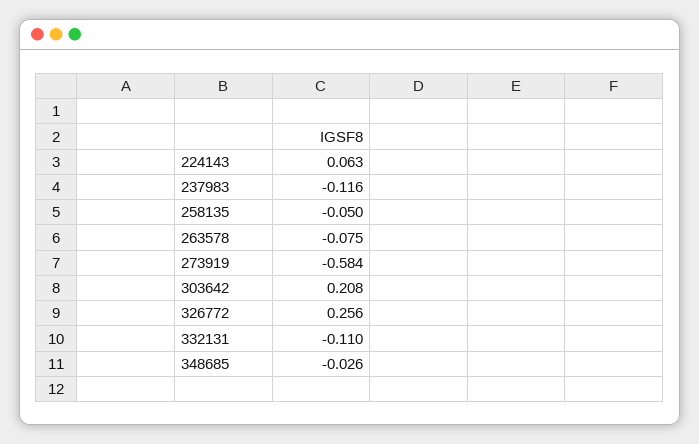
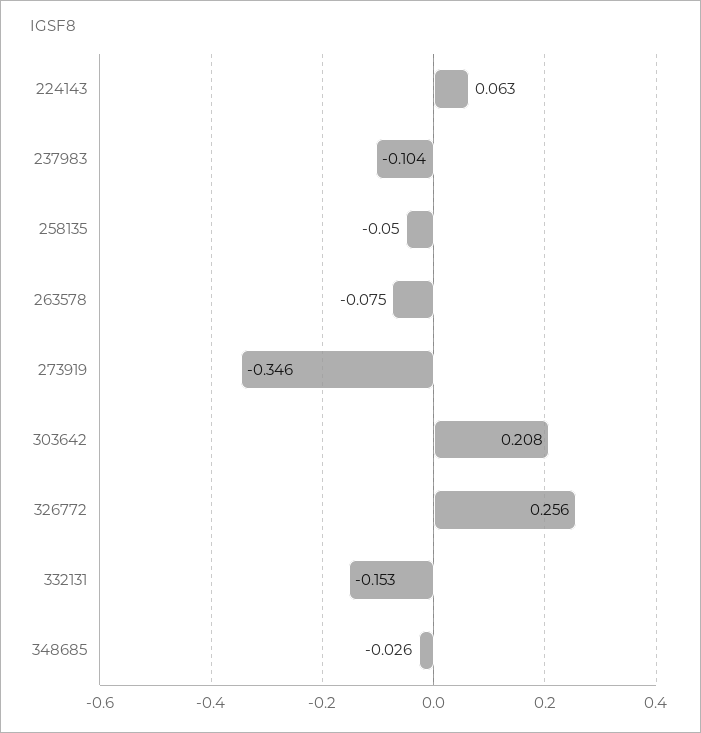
237983: -0.116 -> -0.104
273919: -0.584 -> -0.346
332131: -0.11 -> -0.153

